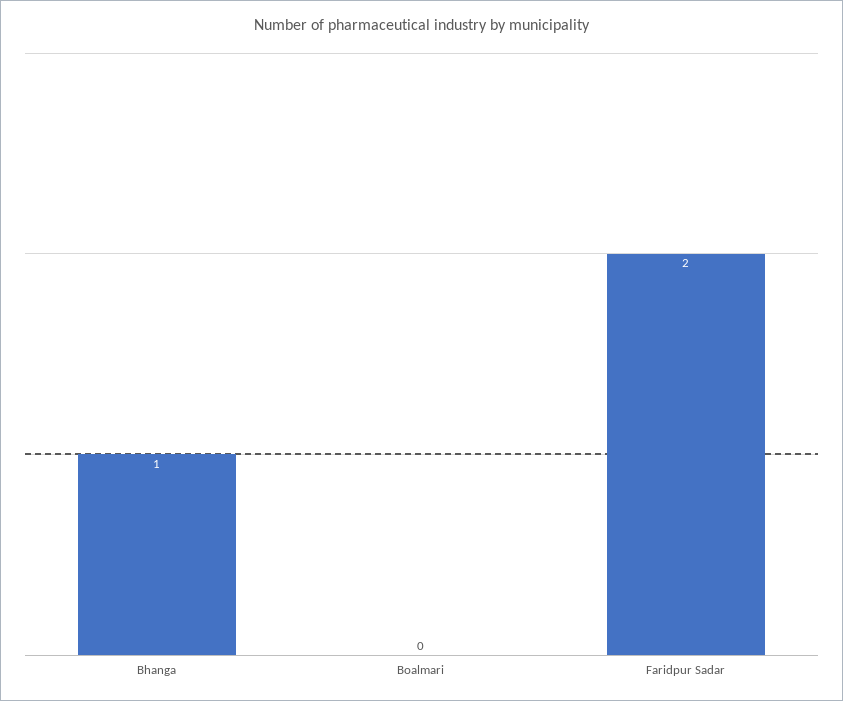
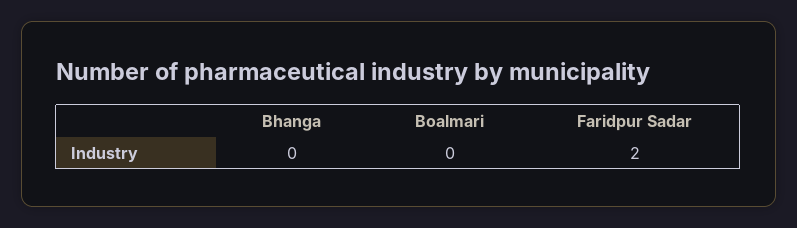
Bhanga: 1 -> 0

